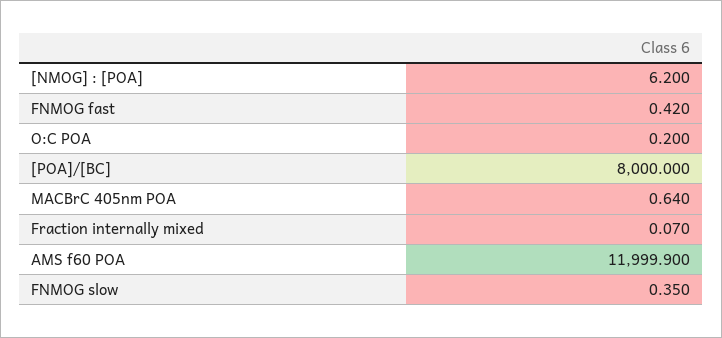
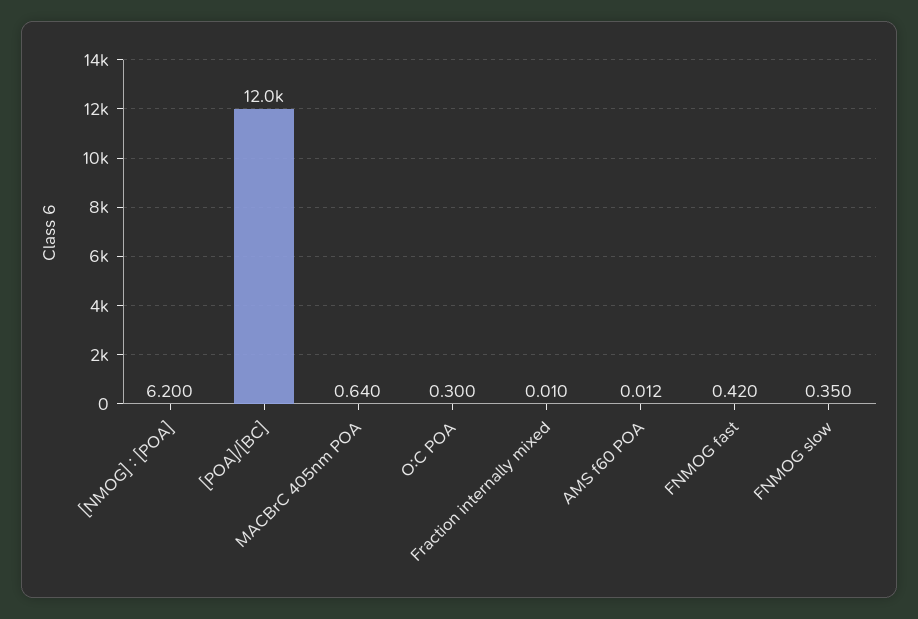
O:C POA: 0.2 -> 0.3
[POA]/[BC]: 8000 -> 12000
Fraction internally mixed: 0.07 -> 0.01
AMS f60 POA: 11999.9 -> 0.012

